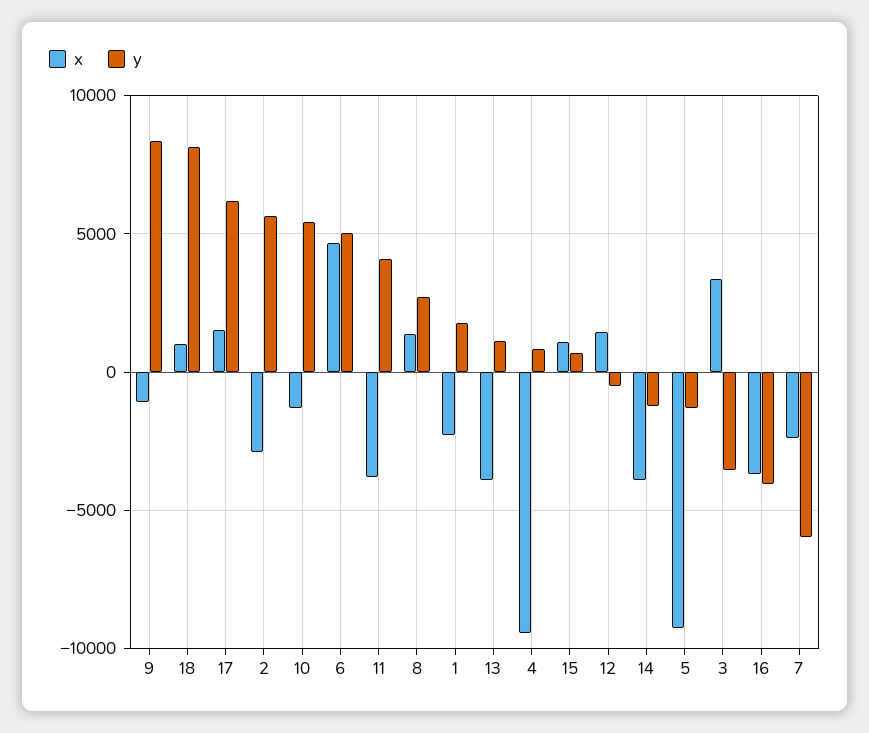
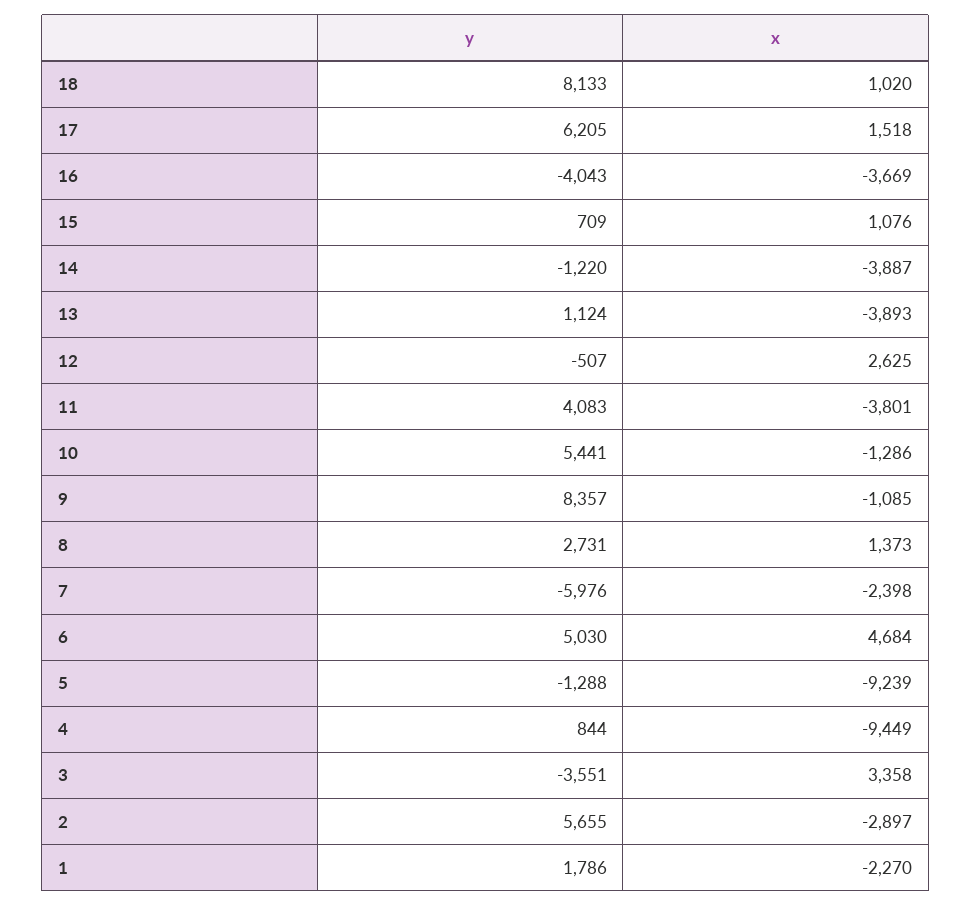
x, 12: 1500 -> 2625

